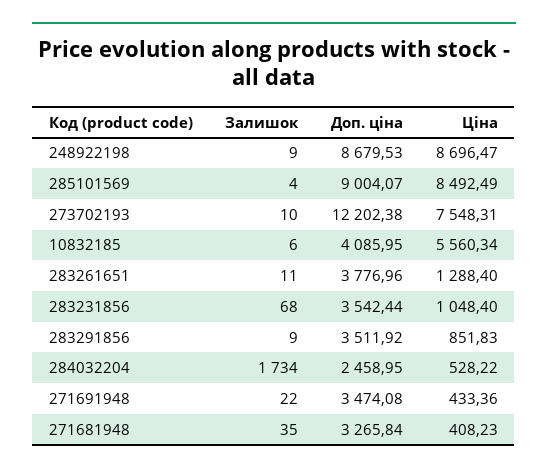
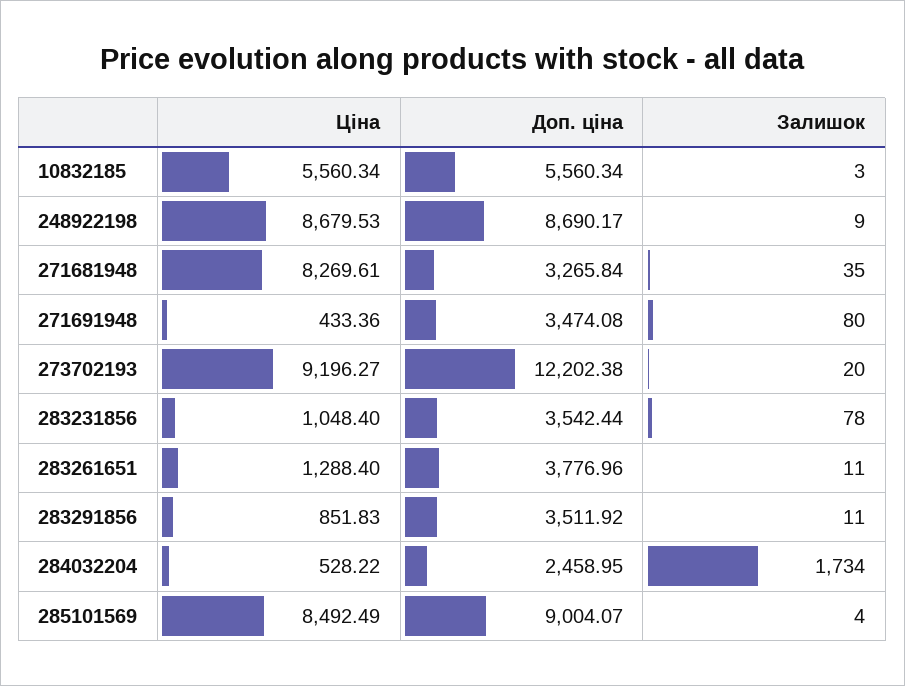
Доп. ціна, 248922198: 8679.53 -> 8690.17
Ціна, 248922198: 8696.47 -> 8679.53
Залишок, 273702193: 10 -> 20
Ціна, 273702193: 7548.31 -> 9196.27
Залишок, 10832185: 6 -> 3
Доп. ціна, 10832185: 4085.95 -> 5560.34
Залишок, 283231856: 68 -> 78
Залишок, 283291856: 9 -> 11
Залишок, 271691948: 22 -> 80
Ціна, 271681948: 408.23 -> 8269.61

